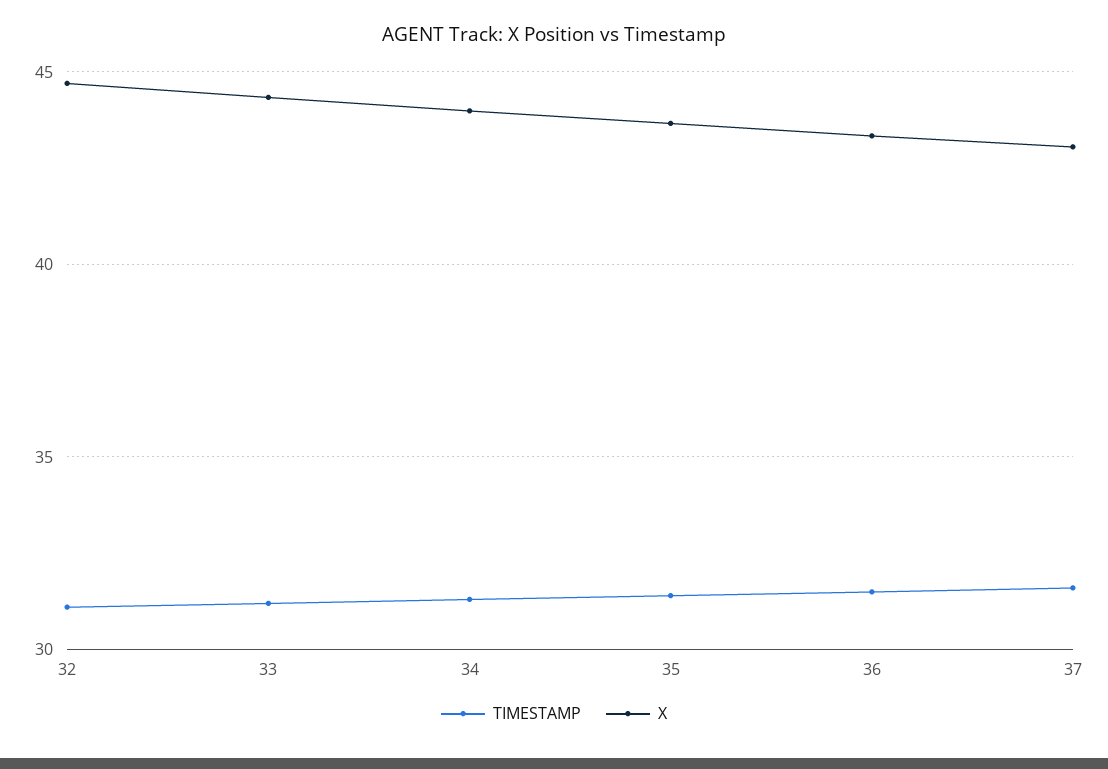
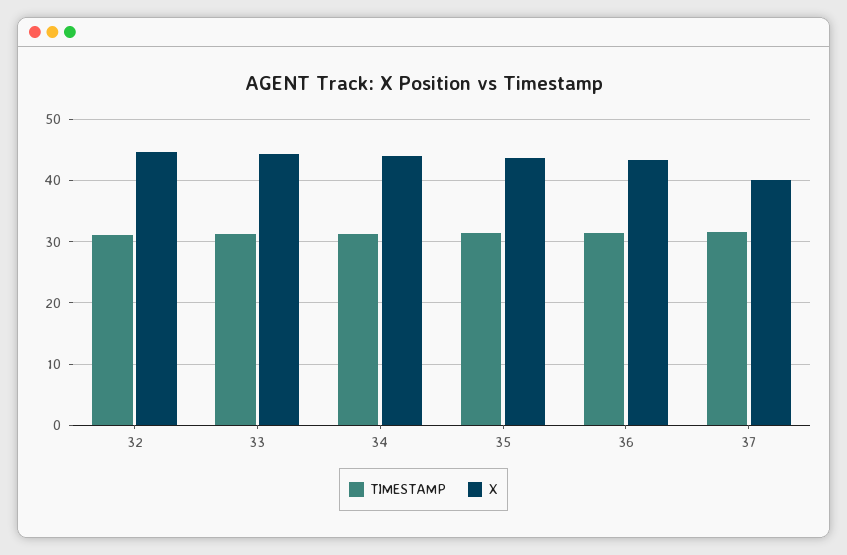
X, 37: 43 -> 40

